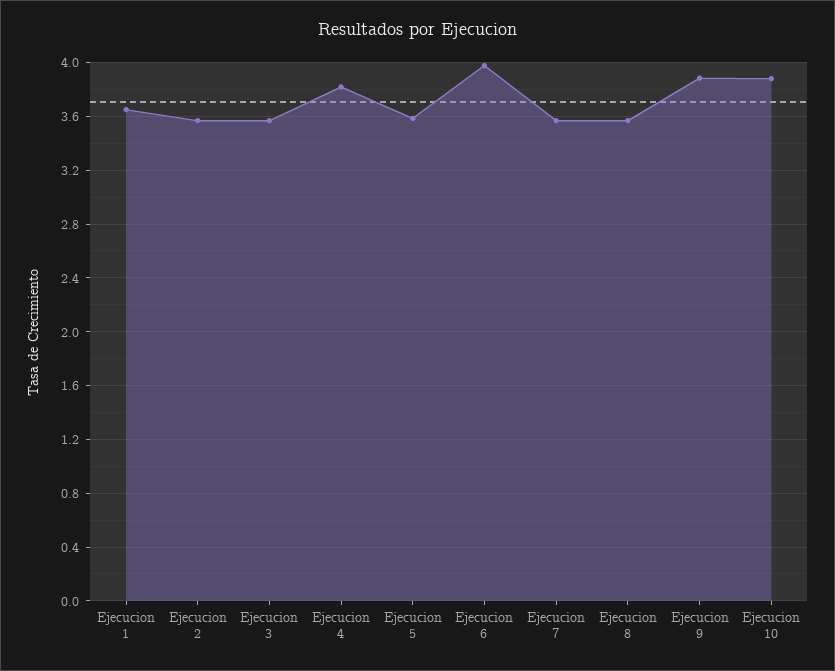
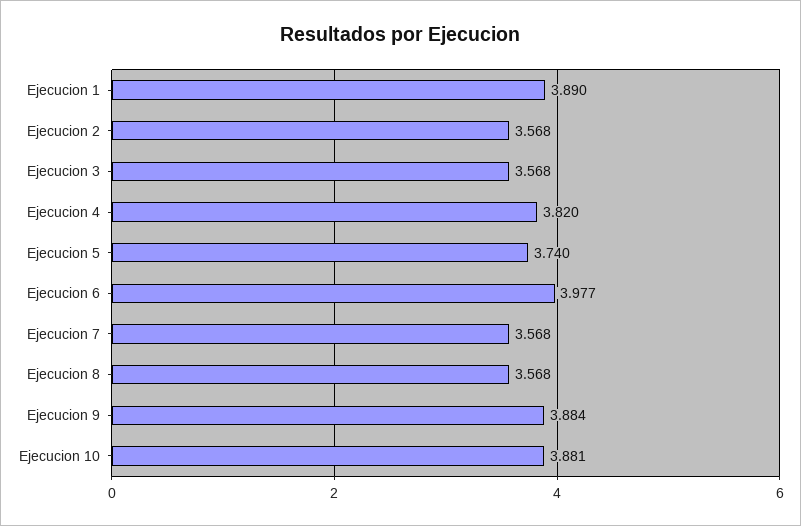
Ejecucion 1: 3.65 -> 3.89
Ejecucion 5: 3.6 -> 3.74

